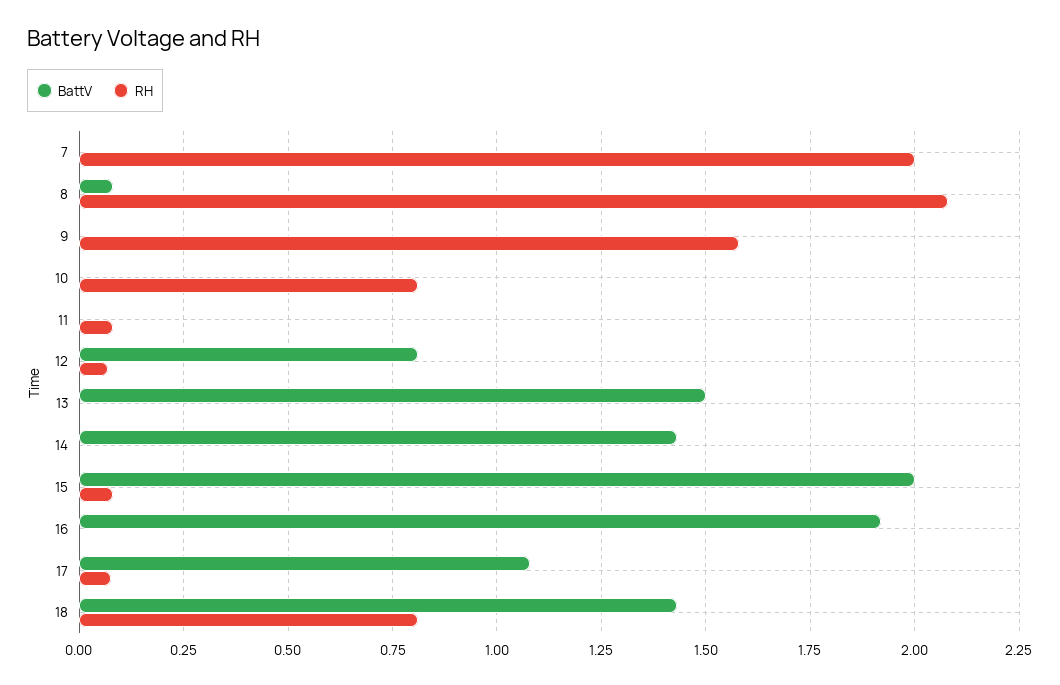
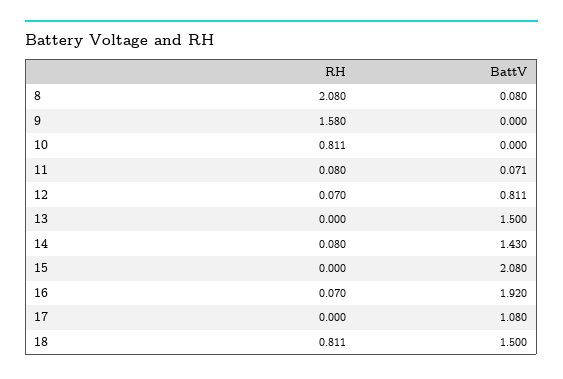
BattV, 7: 0 -> none
RH, 7: 2 -> none
BattV, 11: 0 -> 0.071
RH, 14: 0 -> 0.08
BattV, 15: 2 -> 2.08
RH, 15: 0.075 -> 0
RH, 16: 0 -> 0.07
RH, 17: 0.075 -> 0
BattV, 18: 1.425 -> 1.5

